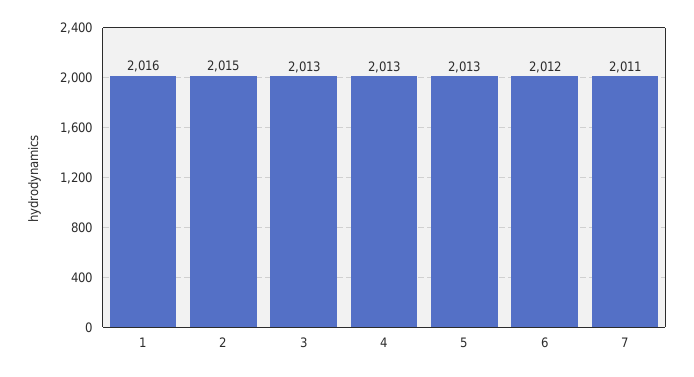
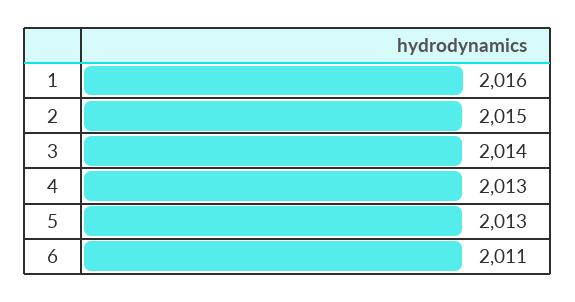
3: 2013 -> 2014
6: 2012 -> 2011
7: 2011 -> none

